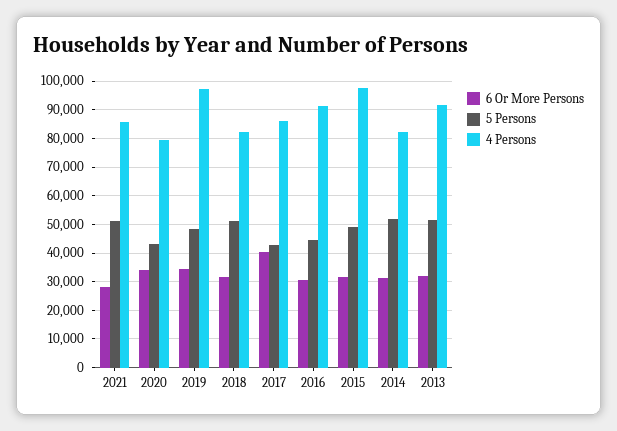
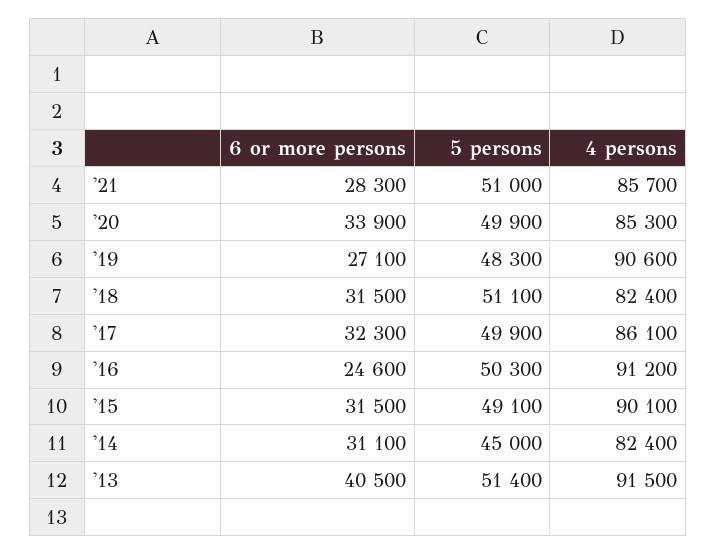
5 Persons, 2020: 42500 -> 49900
4 Persons, 2020: 80000 -> 85300
6 Or More Persons, 2019: 35000 -> 27100
4 Persons, 2019: 97500 -> 90600
6 Or More Persons, 2017: 40000 -> 32300
5 Persons, 2017: 42500 -> 49900
6 Or More Persons, 2016: 30000 -> 24600
5 Persons, 2016: 45000 -> 50300
4 Persons, 2015: 97500 -> 90100
5 Persons, 2014: 52500 -> 45000
6 Or More Persons, 2013: 32500 -> 40500

